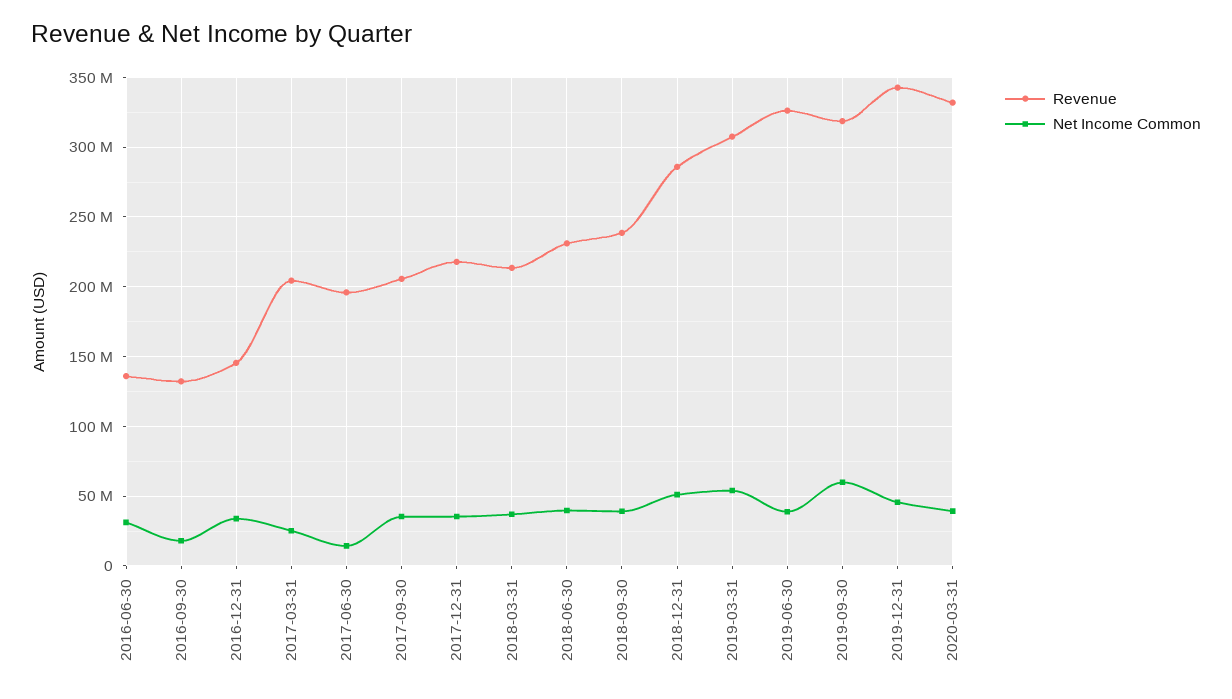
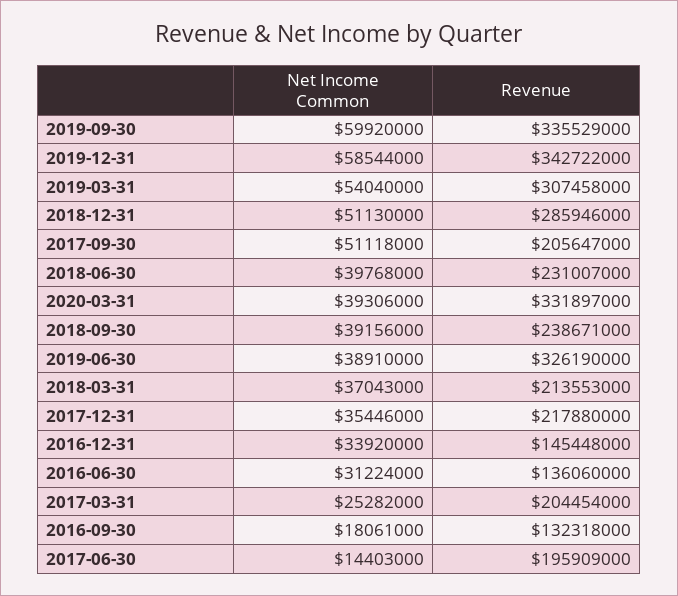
Net Income Common, 2017-09-30: 35000000 -> 51118000
Revenue, 2019-09-30: 320000000 -> 335529000
Net Income Common, 2019-12-31: 45000000 -> 58544000

